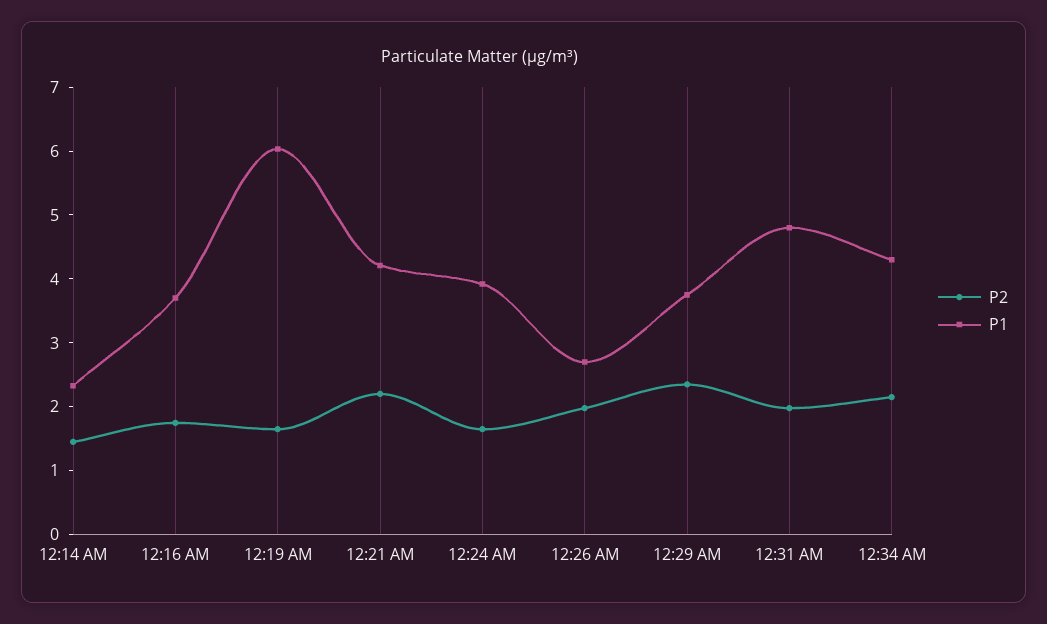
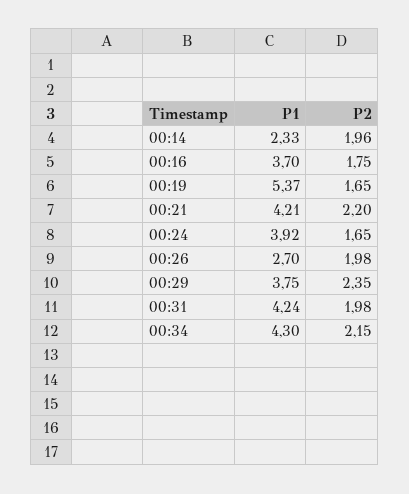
P2, 12:14 AM: 1.4 -> 1.96
P1, 12:19 AM: 6 -> 5.37
P1, 12:31 AM: 4.8 -> 4.24

